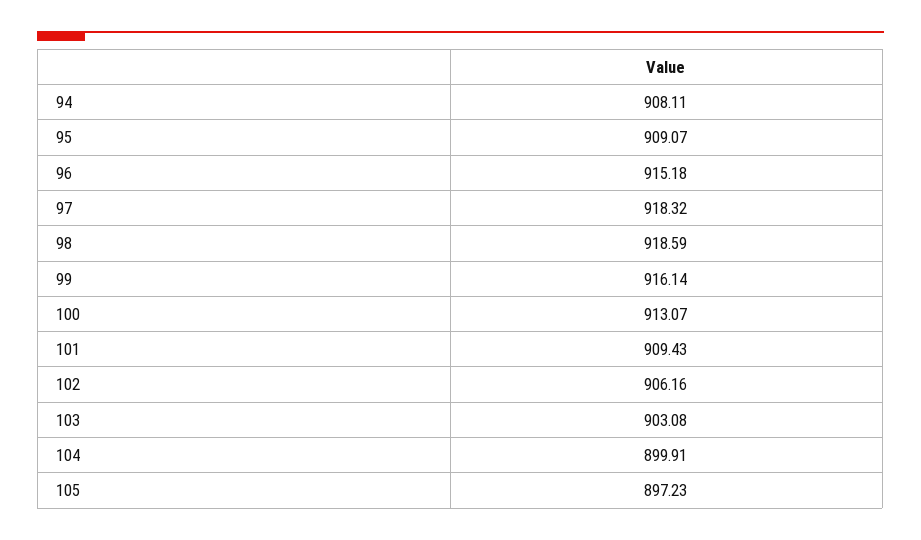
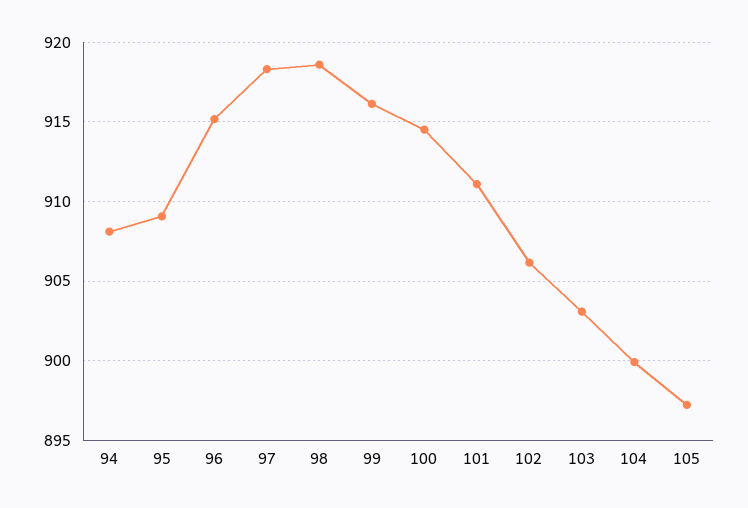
100: 913.07 -> 914.5
101: 909.43 -> 911

